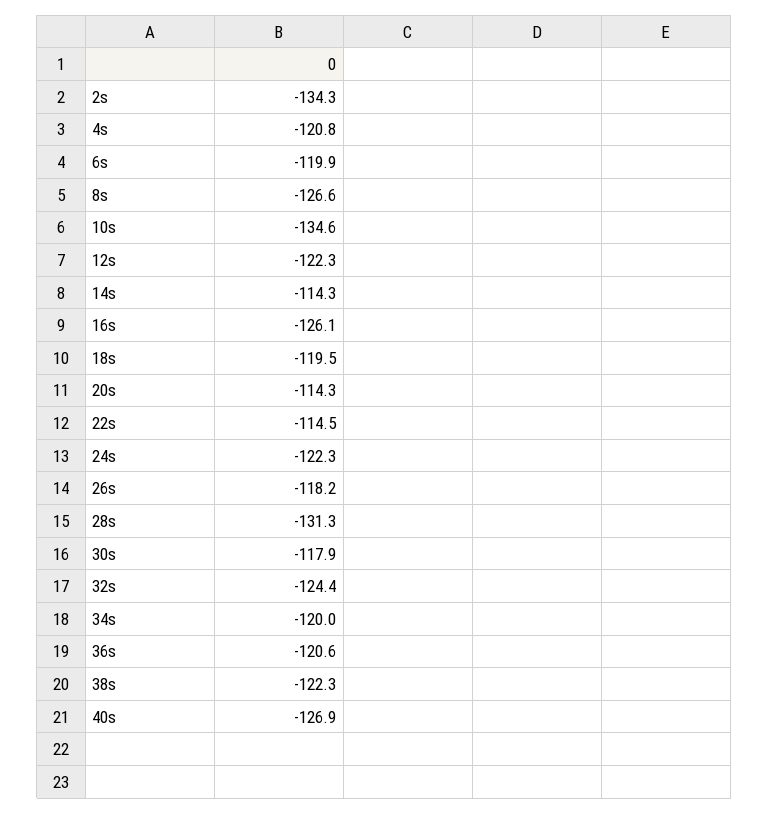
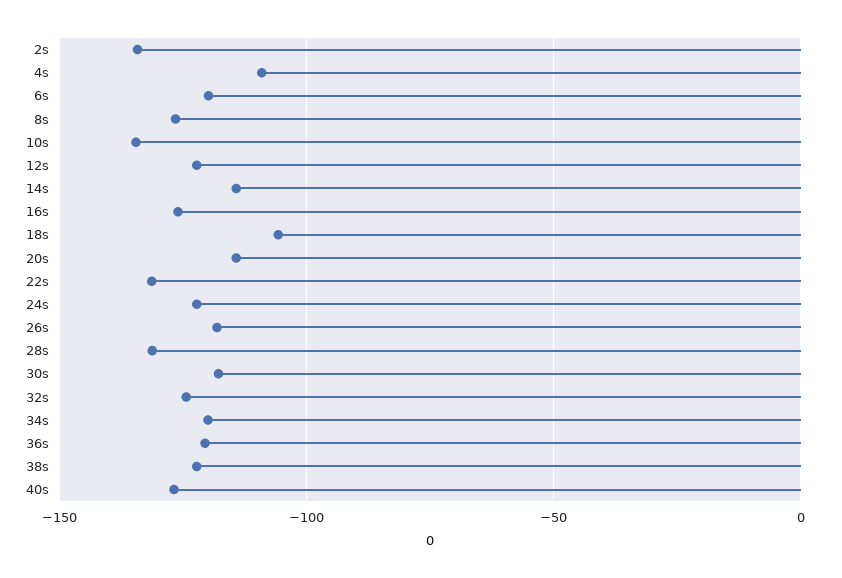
4s: -120.8 -> -110
18s: -119.5 -> -105
22s: -114.5 -> -130

